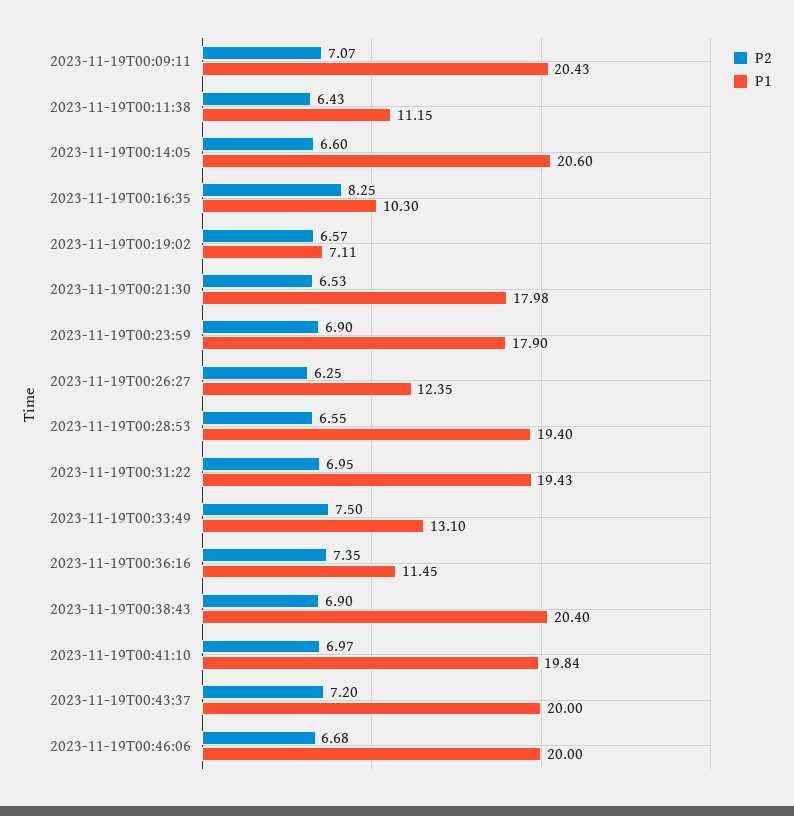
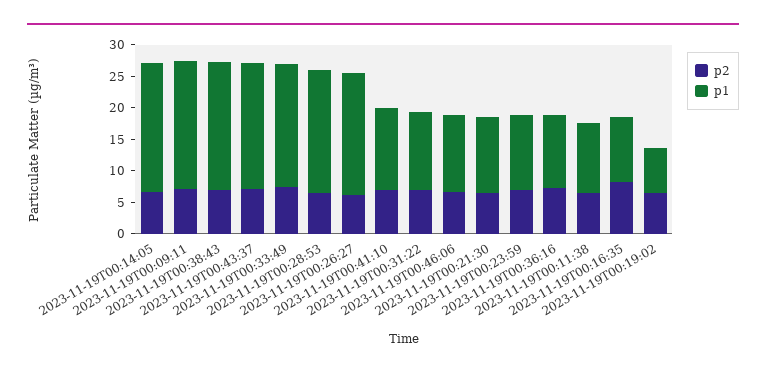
P1, 2023-11-19T00:21:30: 17.98 -> 12.5
P1, 2023-11-19T00:23:59: 17.9 -> 12.5
P1, 2023-11-19T00:26:27: 12.35 -> 20
P1, 2023-11-19T00:31:22: 19.43 -> 12.5
P1, 2023-11-19T00:33:49: 13.1 -> 20
P1, 2023-11-19T00:41:10: 19.84 -> 12.5
P1, 2023-11-19T00:46:06: 20 -> 12.5

